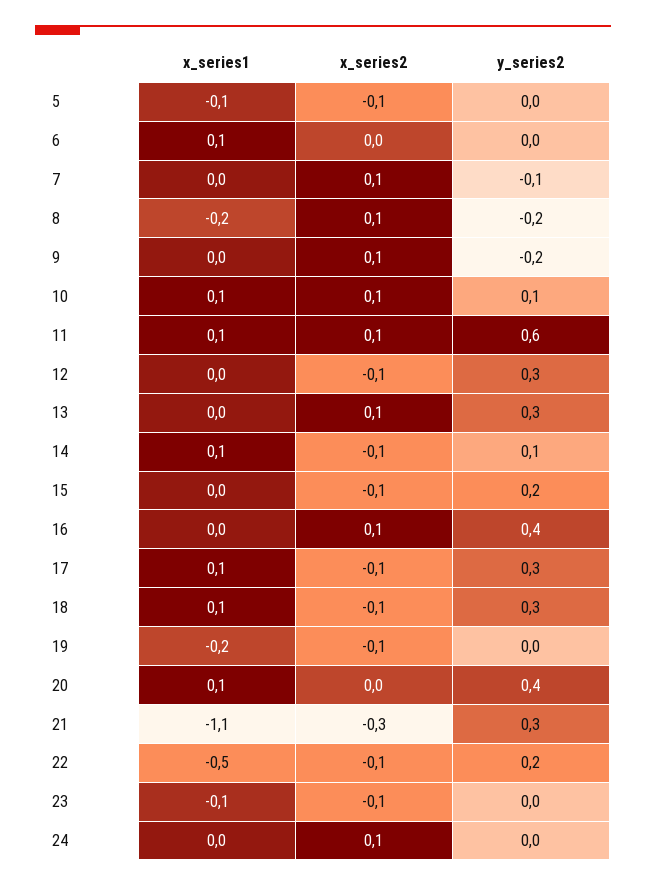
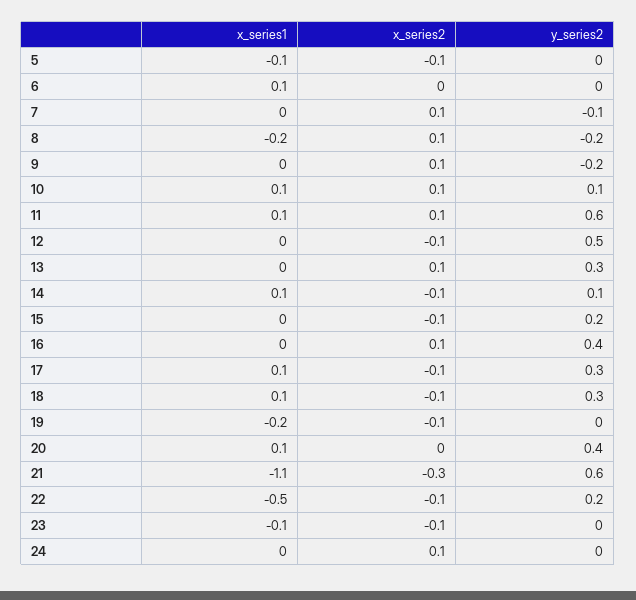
y_series2, 12: 0.3 -> 0.5
y_series2, 21: 0.3 -> 0.6

